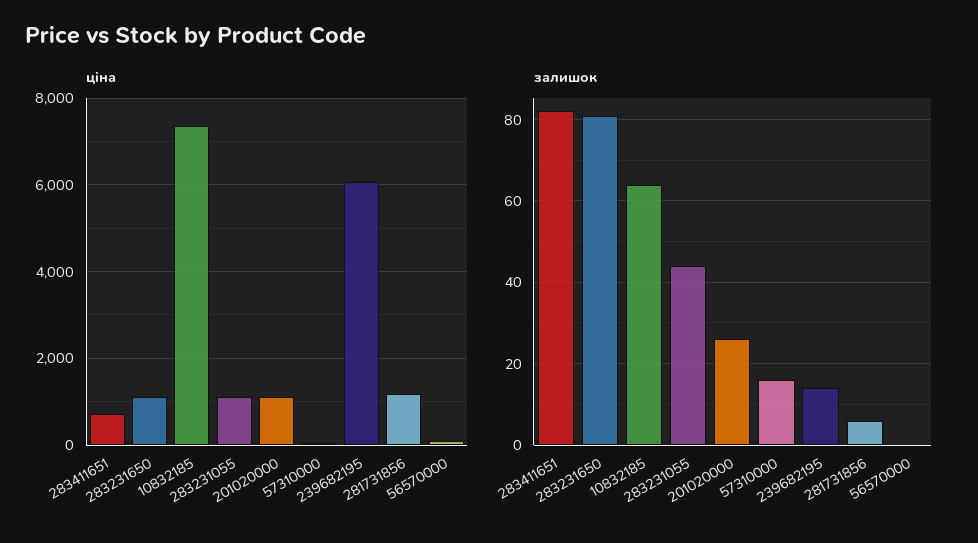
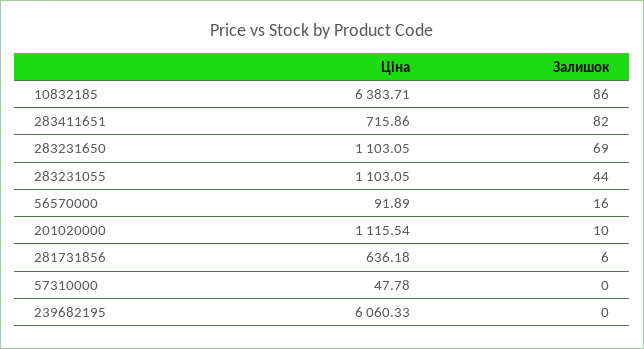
ціна, 10832185: 7400 -> 6383.71
ціна, 281731856: 1200 -> 636.18
залишок, 283231650: 80 -> 69
залишок, 10832185: 65 -> 86
залишок, 201020000: 25 -> 10
залишок, 57310000: 15 -> 0
залишок, 239682195: 15 -> 0
залишок, 56570000: 0 -> 16

